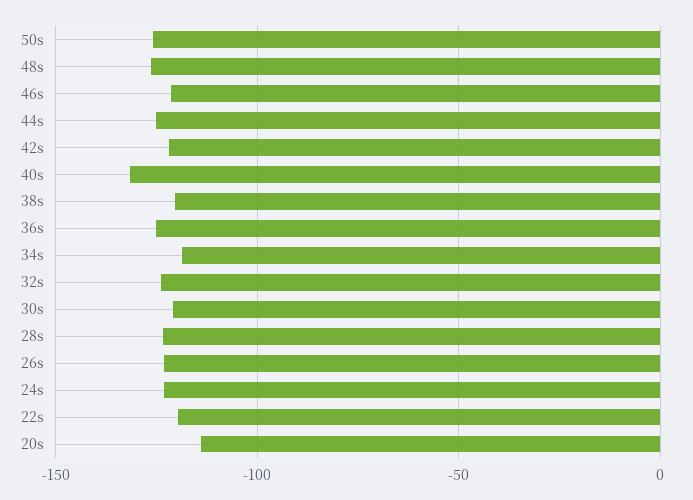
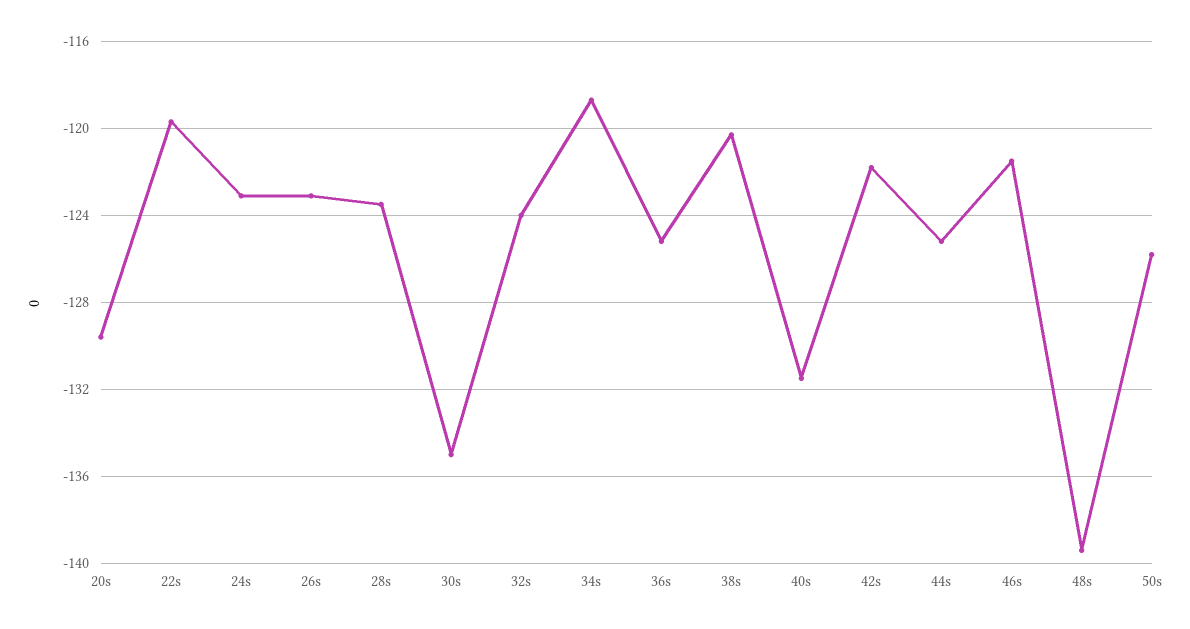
48s: -125 -> -139.5
30s: -120 -> -135
20s: -115 -> -129.5

